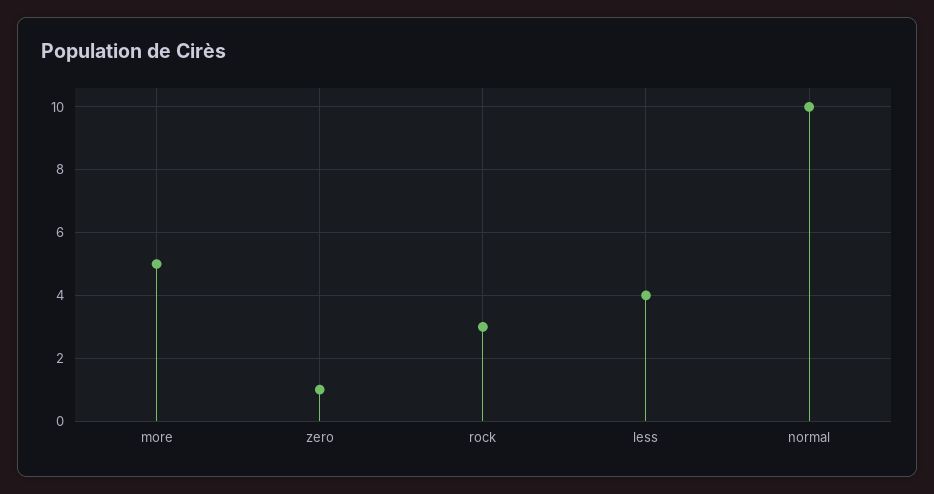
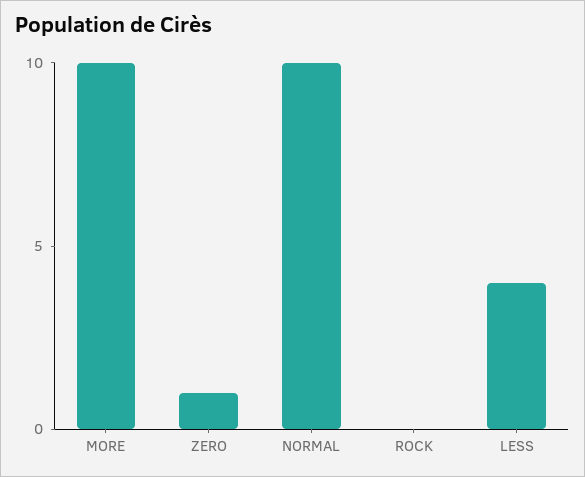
more: 5 -> 10
rock: 3 -> 0

